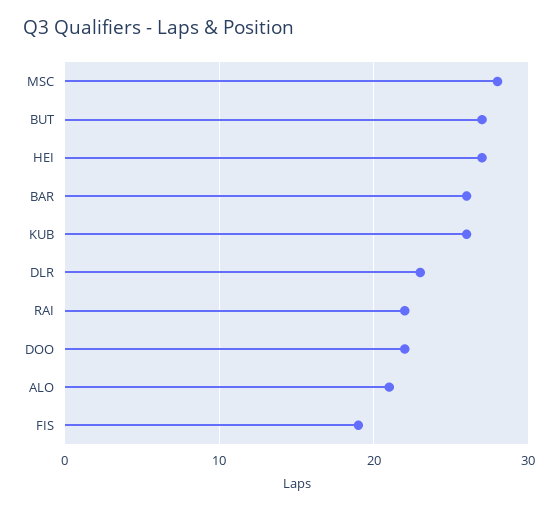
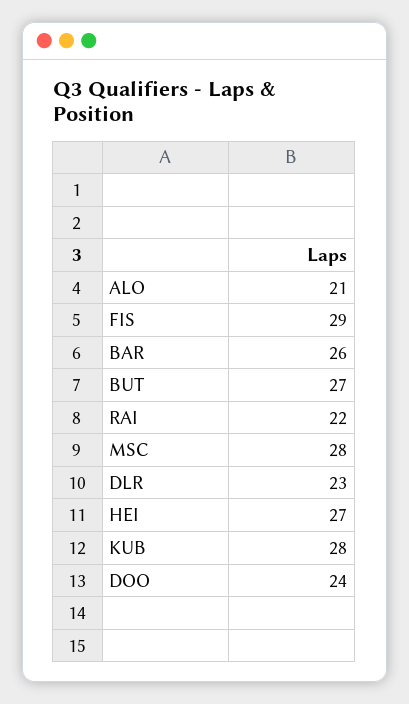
KUB: 26 -> 28
DOO: 22 -> 24
FIS: 19 -> 29

